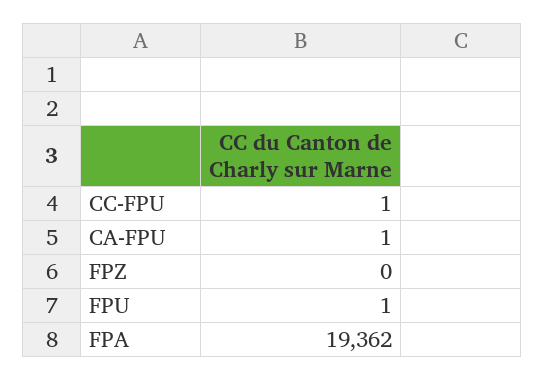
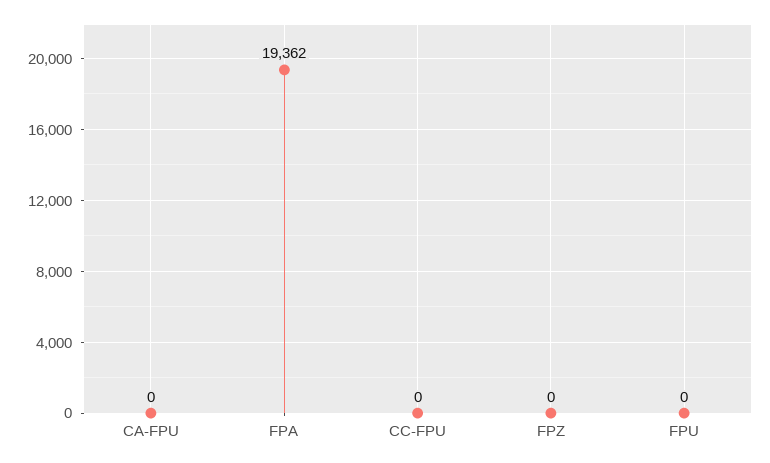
CC-FPU: 1 -> 0
CA-FPU: 1 -> 0
FPU: 1 -> 0

